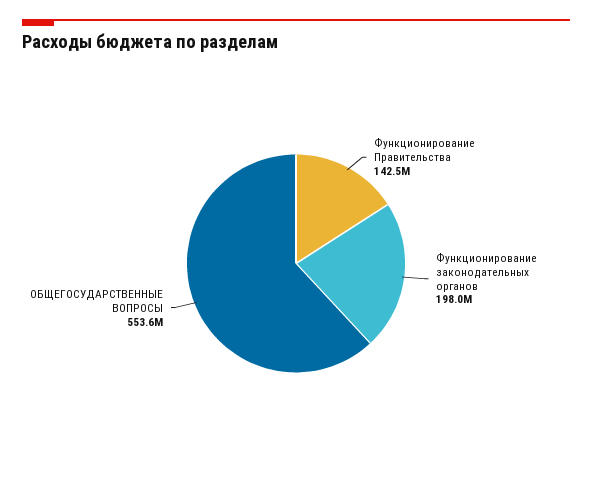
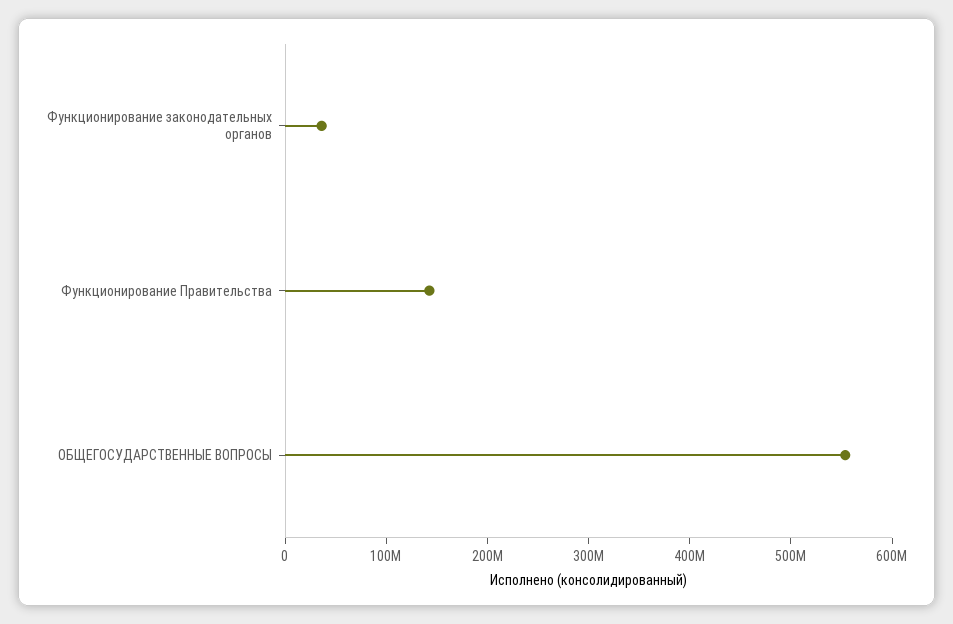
Функционирование законодательных органов: 198000000 -> 40000000

